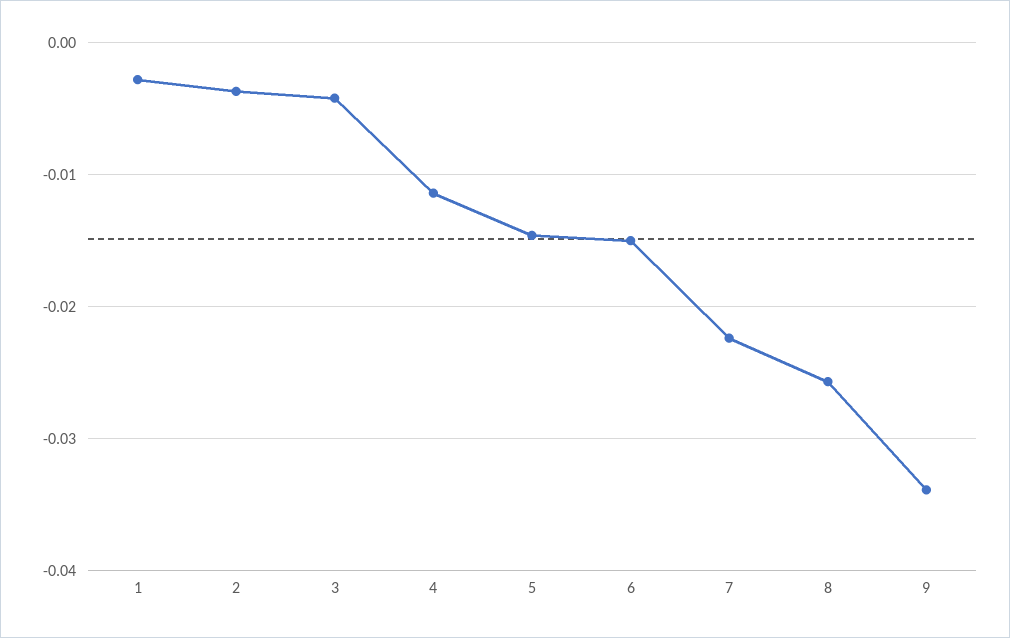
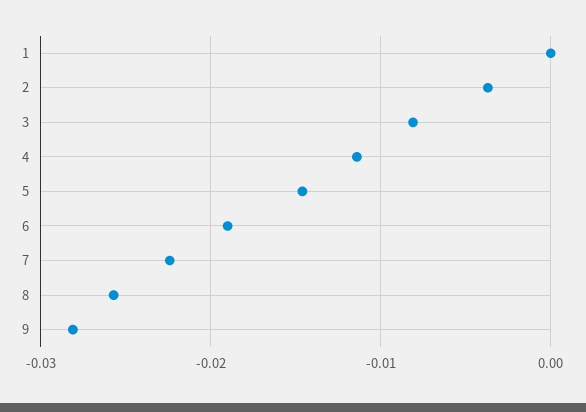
1: -0.003 -> 0
3: -0.004 -> -0.008
6: -0.015 -> -0.019
9: -0.034 -> -0.028

